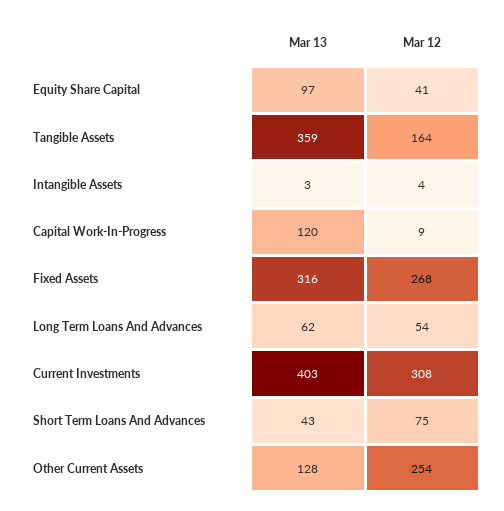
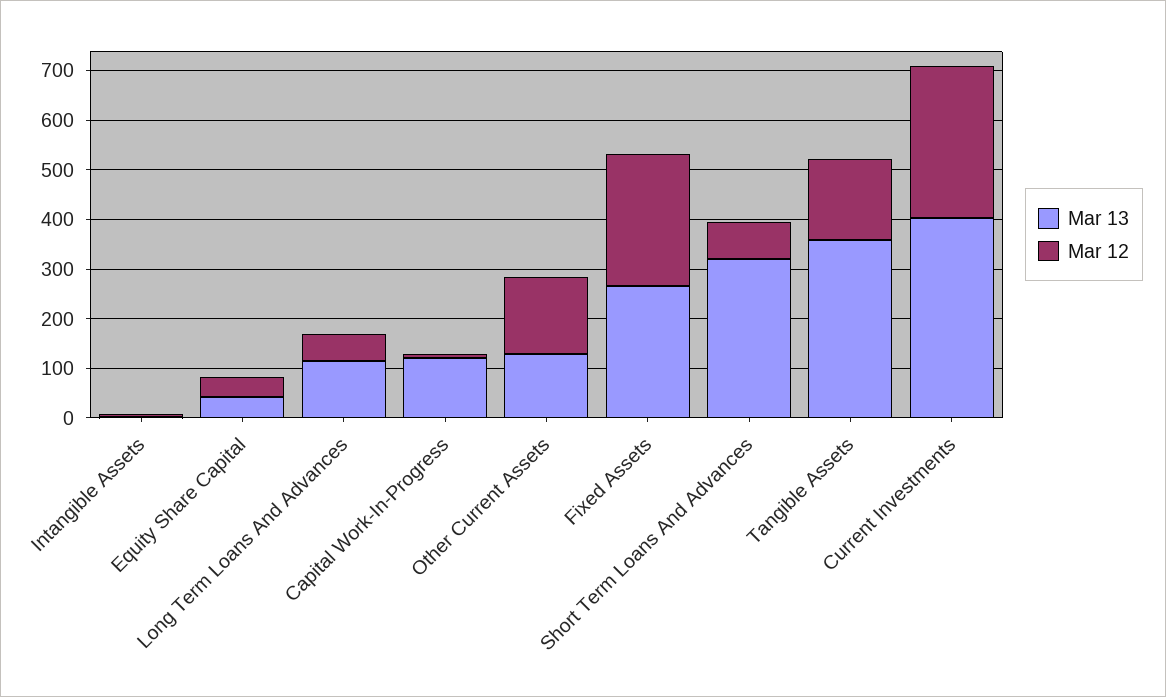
Mar 13, Equity Share Capital: 97 -> 40
Mar 13, Fixed Assets: 316 -> 260
Mar 13, Long Term Loans And Advances: 62 -> 120
Mar 13, Short Term Loans And Advances: 43 -> 320
Mar 12, Other Current Assets: 254 -> 160

